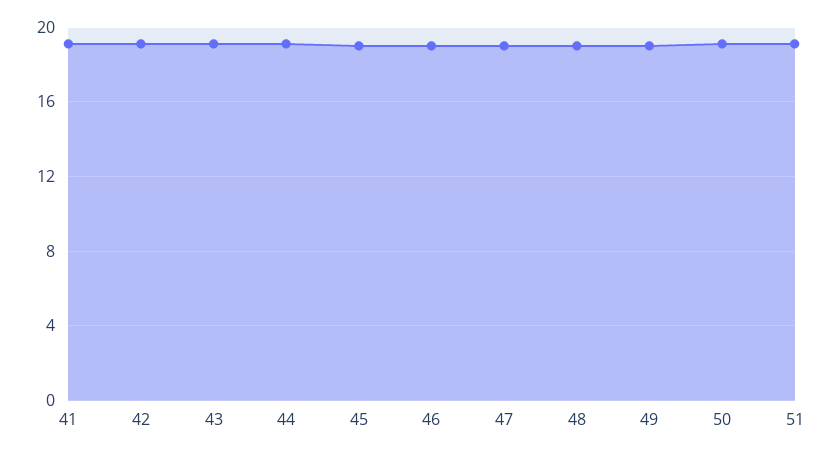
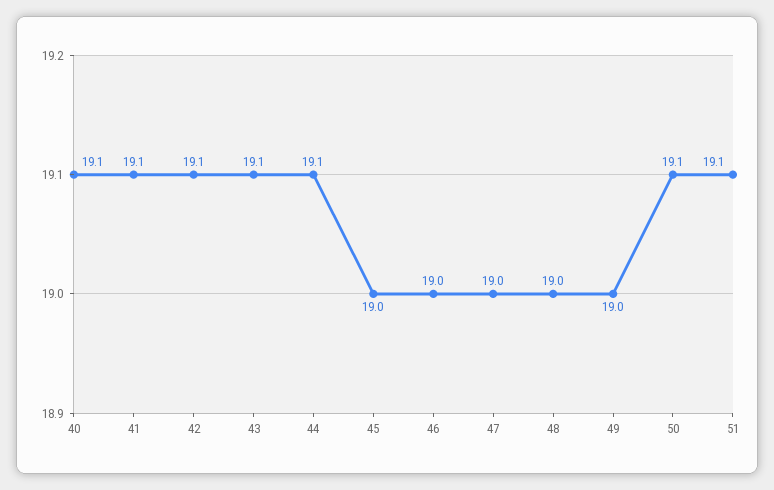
40: none -> 19.1

